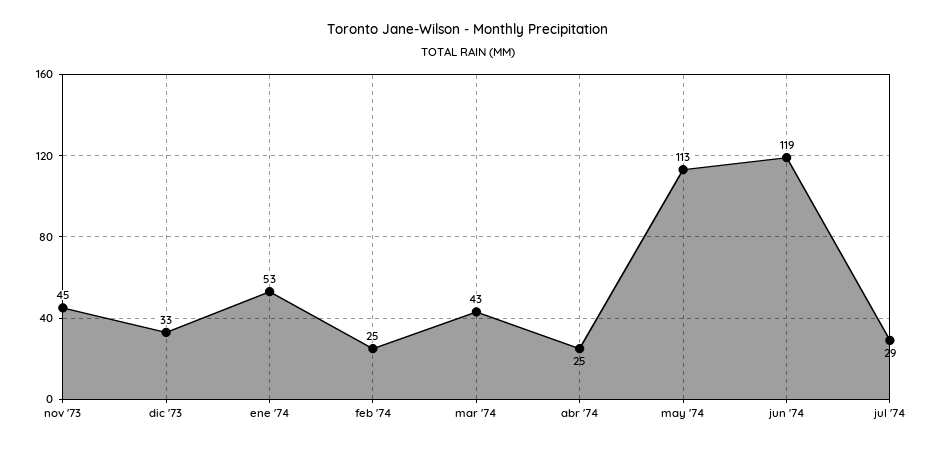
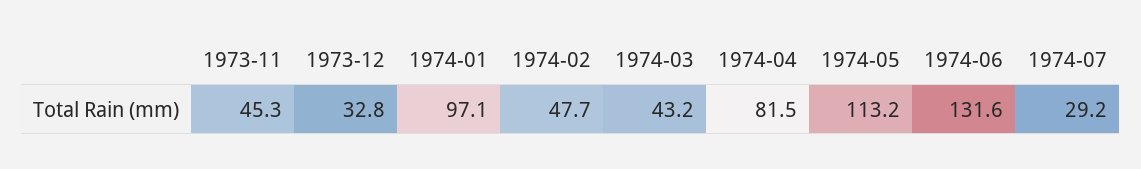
ene '74: 53 -> 97.1
feb '74: 25 -> 47.7
abr '74: 25 -> 81.5
jun '74: 119 -> 131.6

